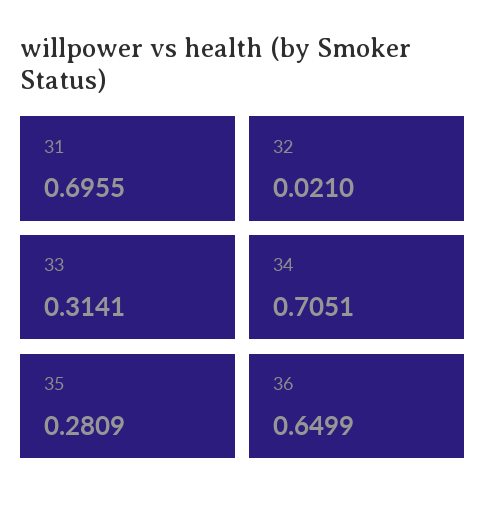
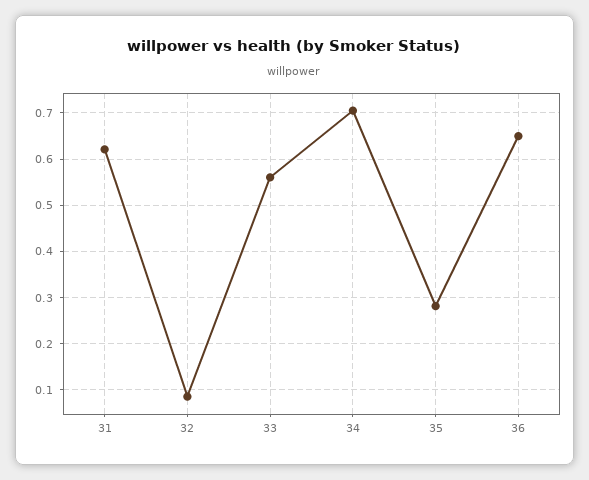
31: 0.6955 -> 0.62
32: 0.021 -> 0.08
33: 0.3141 -> 0.56

